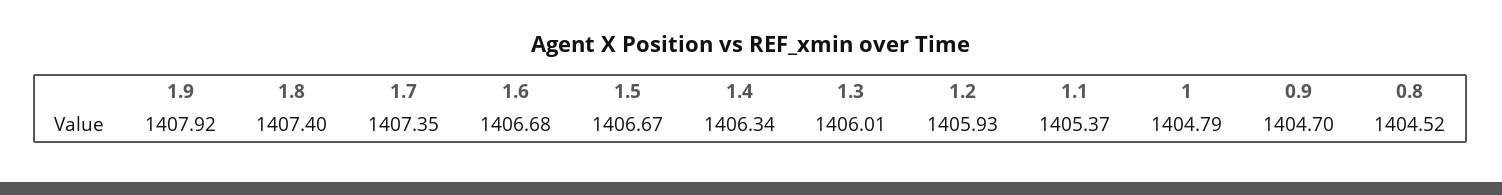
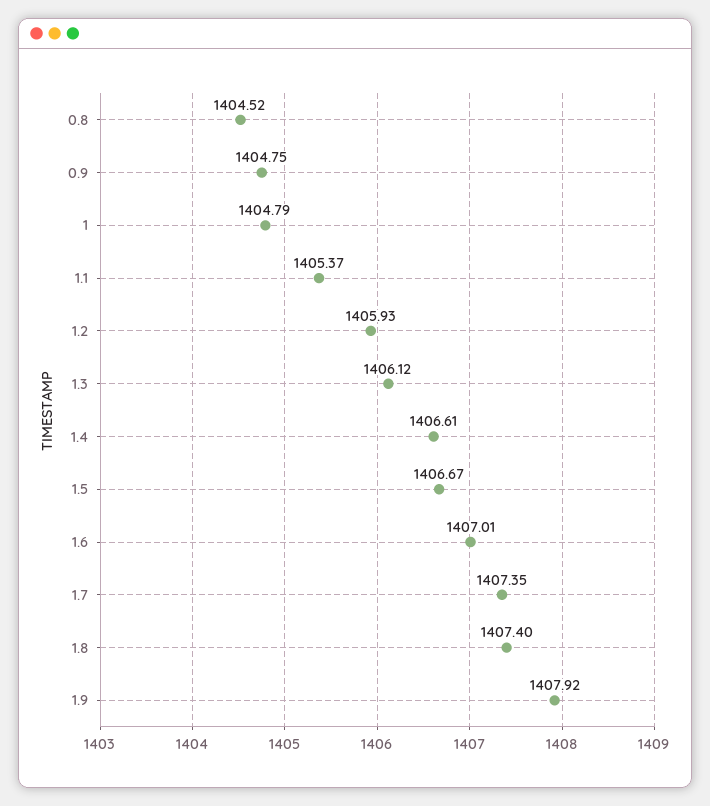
1.6: 1406.68 -> 1407.01
1.4: 1406.34 -> 1406.61
1.3: 1406.01 -> 1406.12
0.9: 1404.7 -> 1404.75

